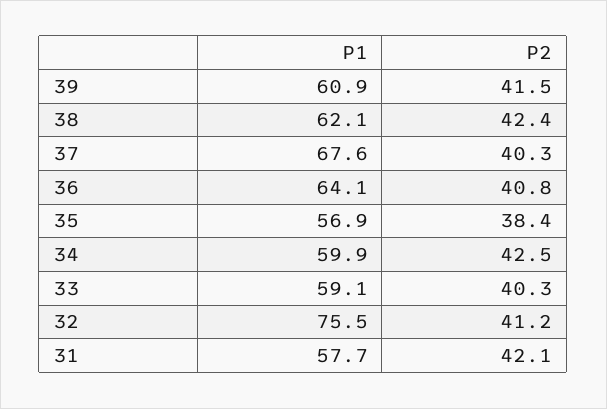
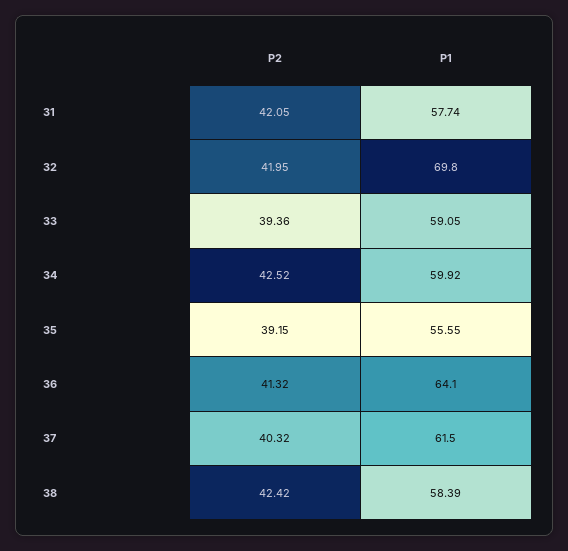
P1, 39: 60.9 -> none
P2, 39: 41.5 -> none
P1, 38: 62.1 -> 58.39
P1, 37: 67.6 -> 61.5
P2, 36: 40.8 -> 41.32
P1, 35: 56.9 -> 55.55
P2, 35: 38.4 -> 39.15
P2, 33: 40.3 -> 39.36
P1, 32: 75.5 -> 69.8
P2, 32: 41.2 -> 41.95

